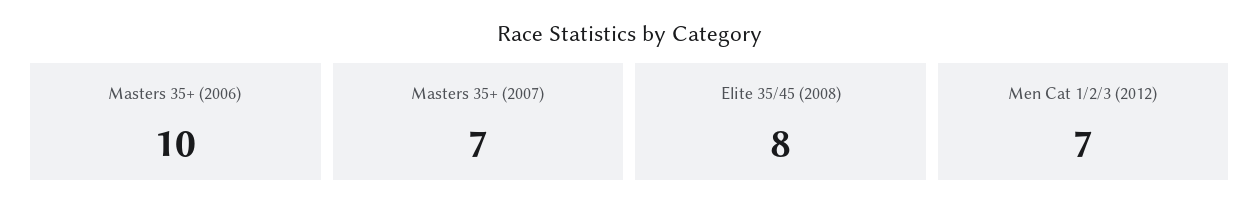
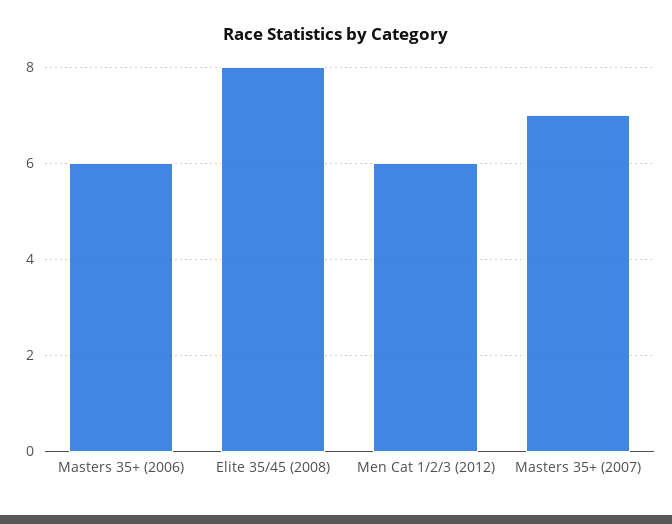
Masters 35+ (2006): 10 -> 6
Men Cat 1/2/3 (2012): 7 -> 6

